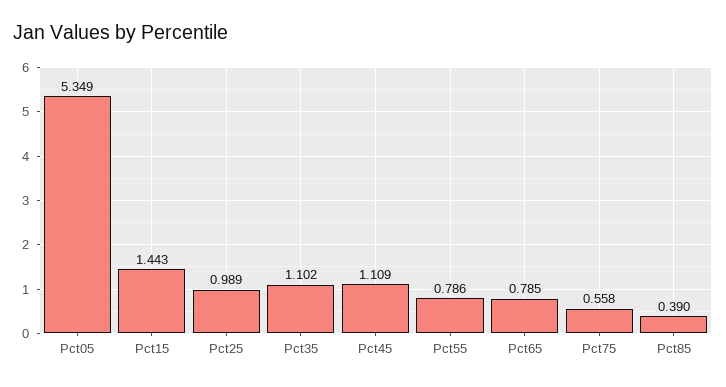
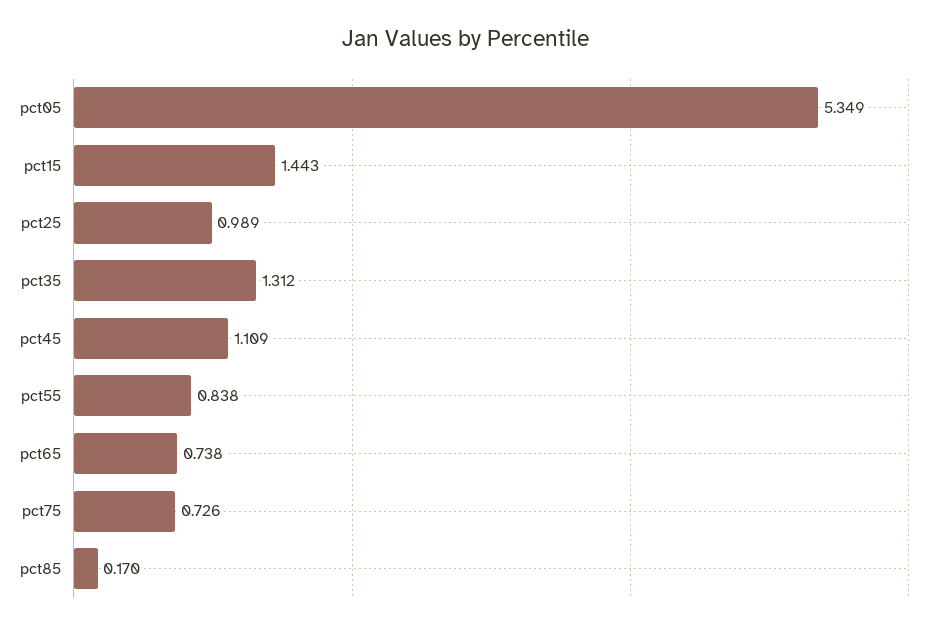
Pct35: 1.102 -> 1.312
Pct55: 0.786 -> 0.838
Pct65: 0.785 -> 0.738
Pct75: 0.558 -> 0.726
Pct85: 0.39 -> 0.17

